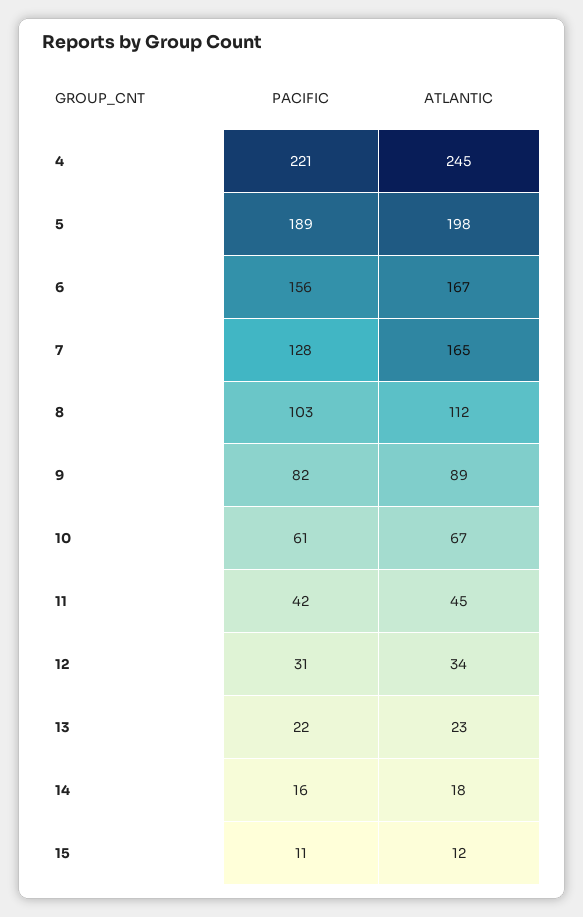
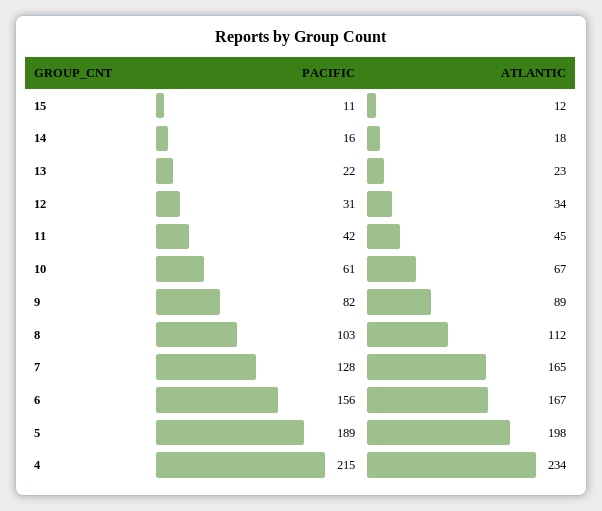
PACIFIC, 4: 221 -> 215
ATLANTIC, 4: 245 -> 234

